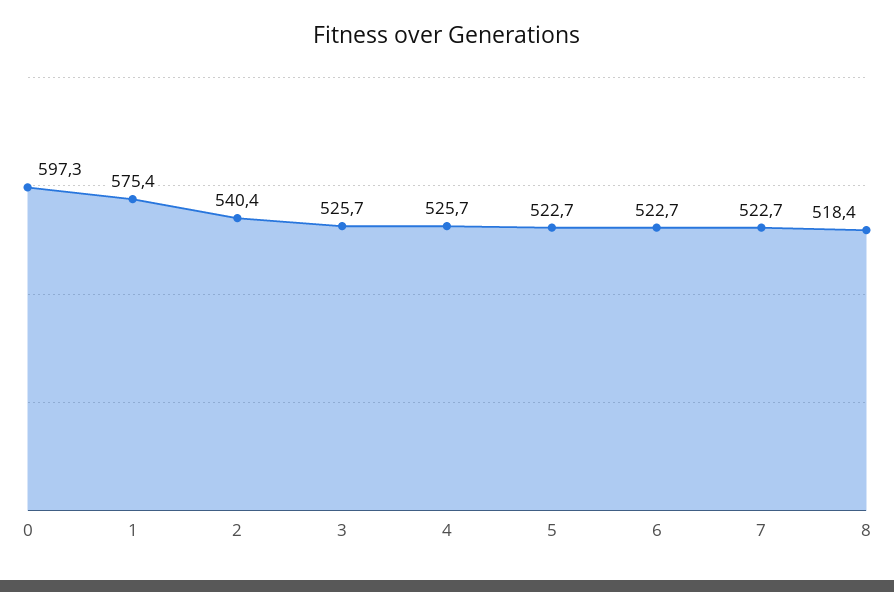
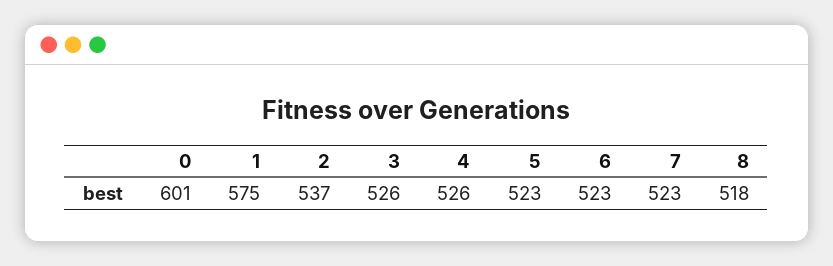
0: 597.3 -> 601
2: 540.4 -> 537

